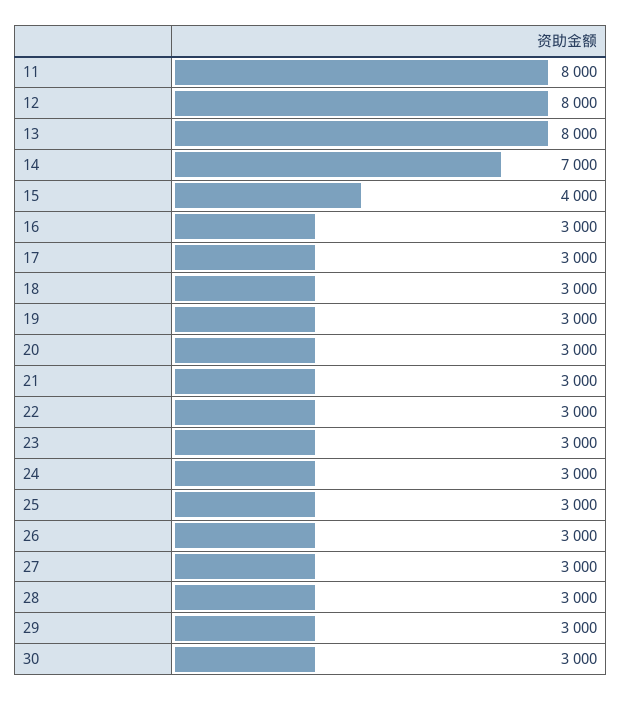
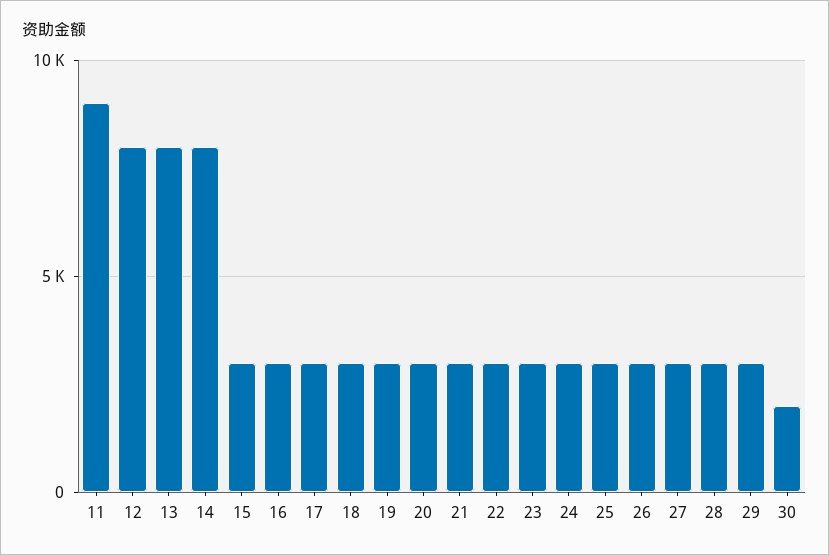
11: 8000 -> 9000
14: 7000 -> 8000
15: 4000 -> 3000
30: 3000 -> 2000

